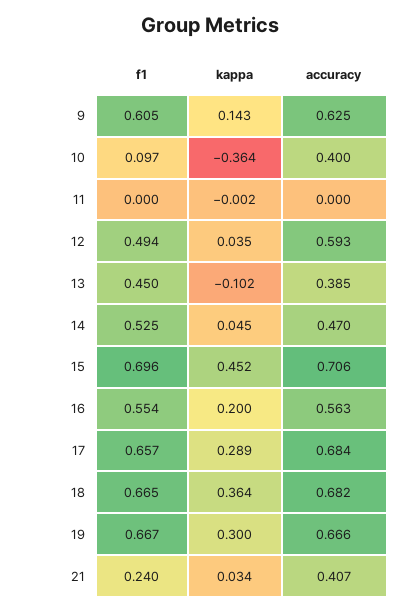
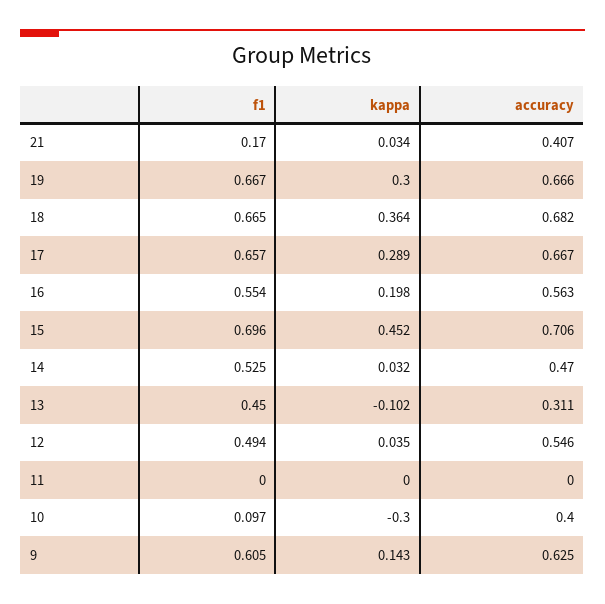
kappa, 10: -0.364 -> -0.3
kappa, 11: -0.002 -> 0
accuracy, 12: 0.593 -> 0.546
accuracy, 13: 0.385 -> 0.311
kappa, 14: 0.045 -> 0.032
kappa, 16: 0.2 -> 0.198
accuracy, 17: 0.684 -> 0.667
f1, 21: 0.24 -> 0.17

